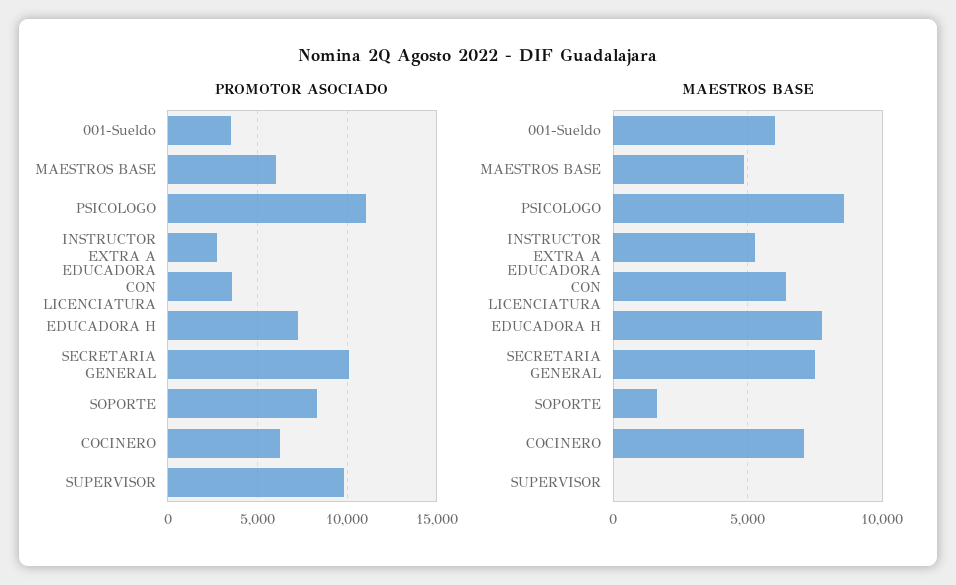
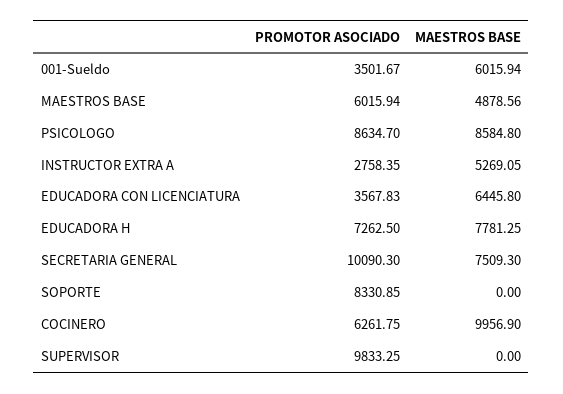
PROMOTOR ASOCIADO, PSICOLOGO: 11000 -> 8634.7
MAESTROS BASE, SOPORTE: 1500 -> 0
MAESTROS BASE, COCINERO: 7000 -> 9956.9

